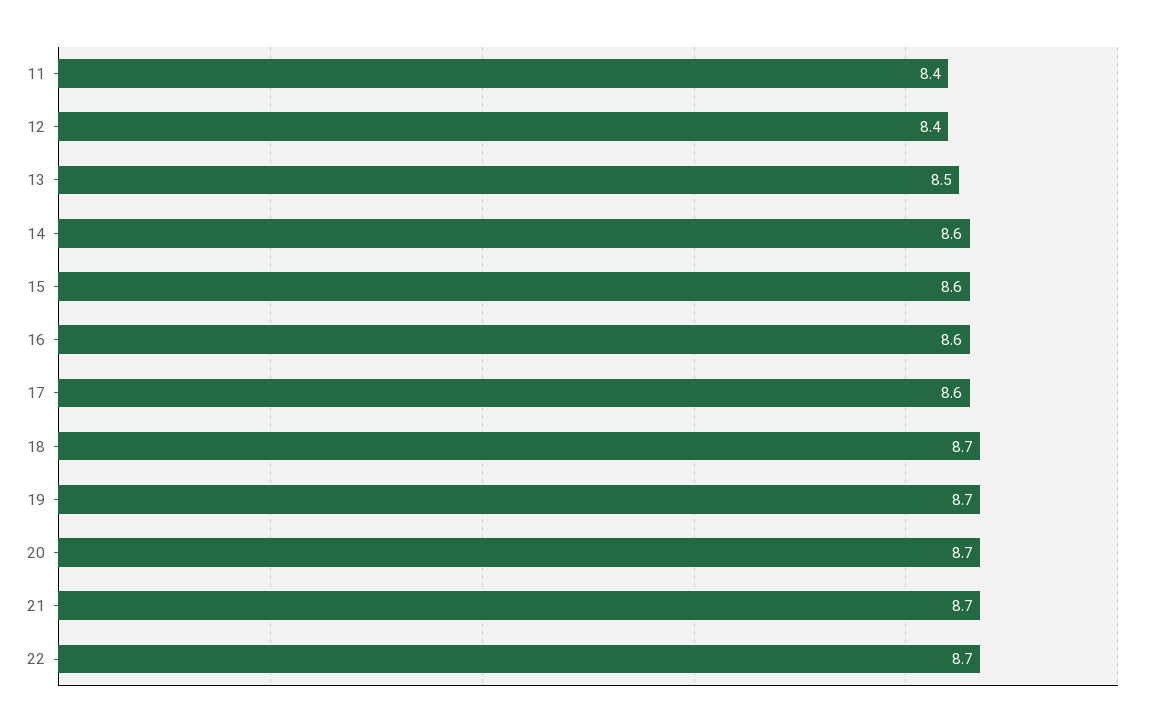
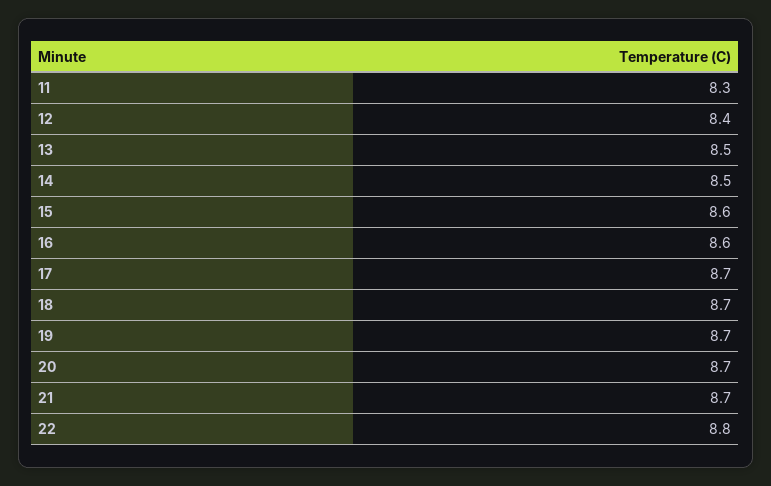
11: 8.4 -> 8.3
14: 8.6 -> 8.5
17: 8.6 -> 8.7
22: 8.7 -> 8.8

